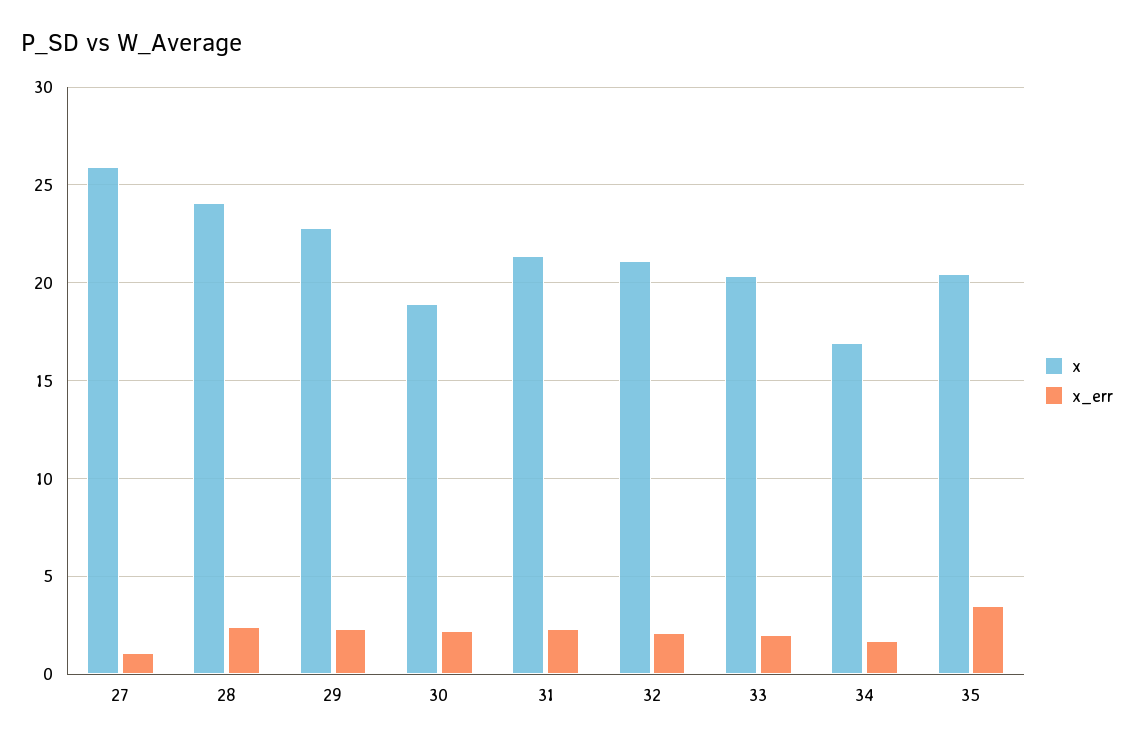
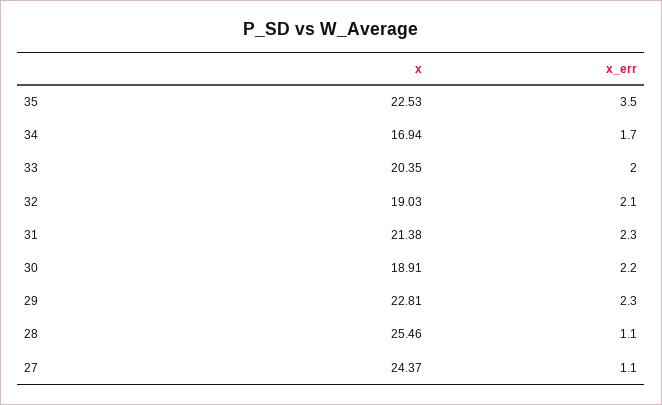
x, 27: 26 -> 24.37
x, 28: 24 -> 25.46
x_err, 28: 2.5 -> 1.1
x, 32: 21 -> 19.03
x, 35: 20.5 -> 22.53

